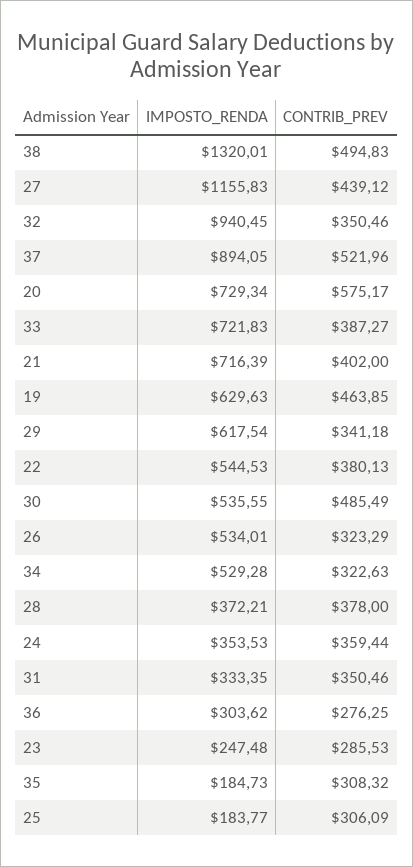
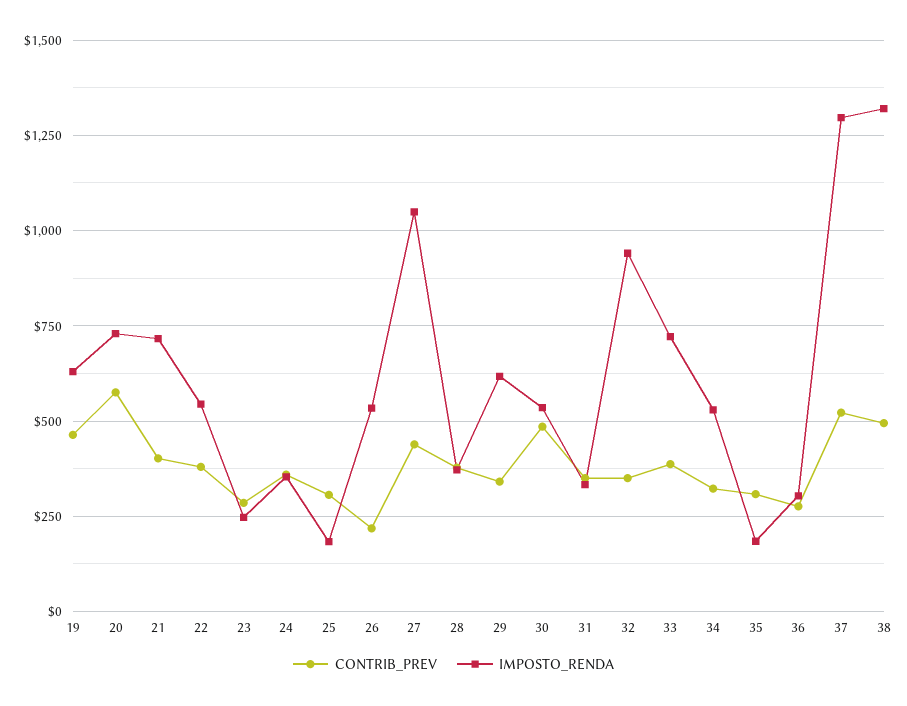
IMPOSTO_RENDA, 27: 1155.83 -> 1050
IMPOSTO_RENDA, 37: 894.05 -> 1300
CONTRIB_PREV, 26: 323.29 -> 225

